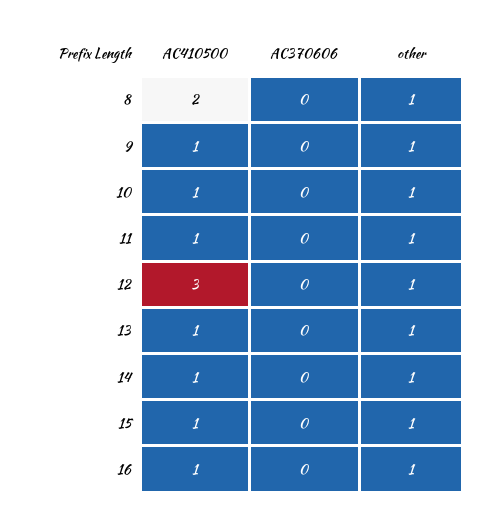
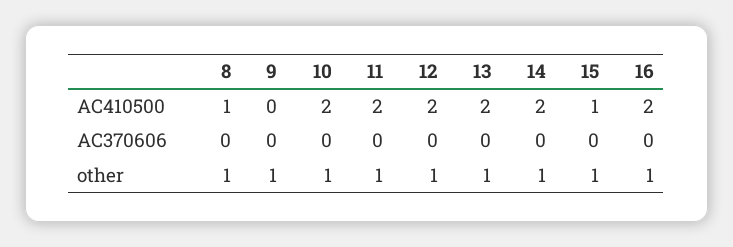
AC410500, 8: 2 -> 1
AC410500, 9: 1 -> 0
AC410500, 10: 1 -> 2
AC410500, 11: 1 -> 2
AC410500, 12: 3 -> 2
AC410500, 13: 1 -> 2
AC410500, 14: 1 -> 2
AC410500, 16: 1 -> 2

